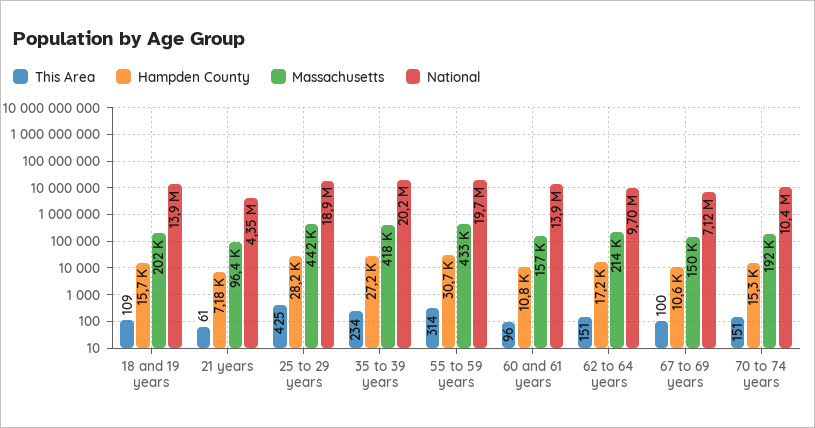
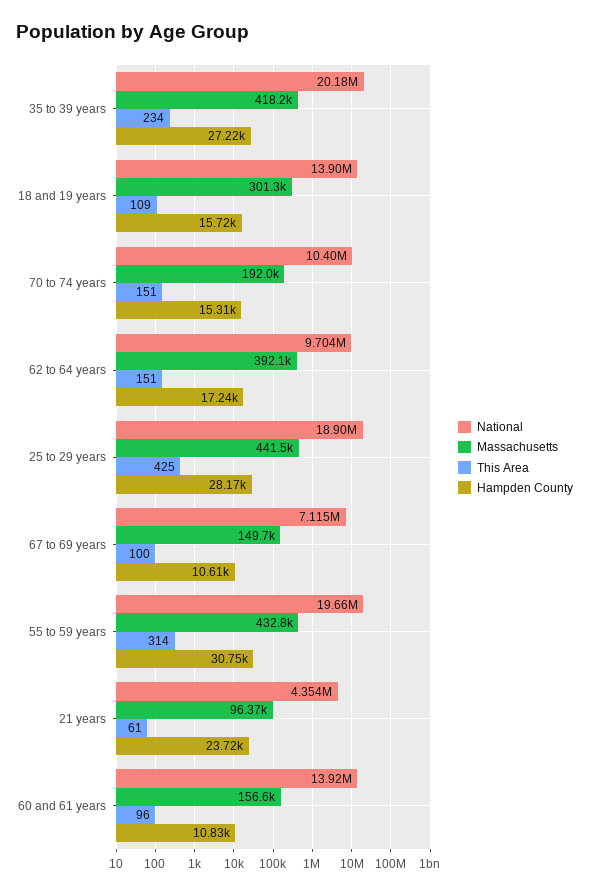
Massachusetts, 18 and 19 years: 202000 -> 301300
Hampden County, 21 years: 7180 -> 23720
Massachusetts, 62 to 64 years: 214000 -> 392100

